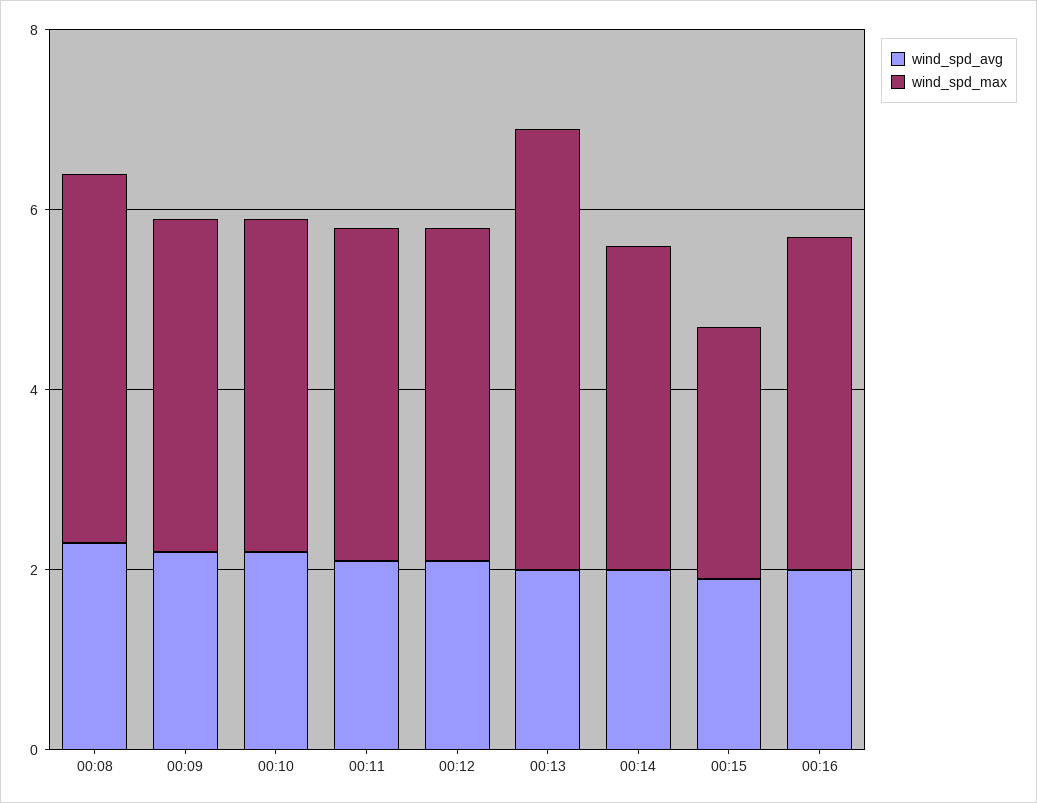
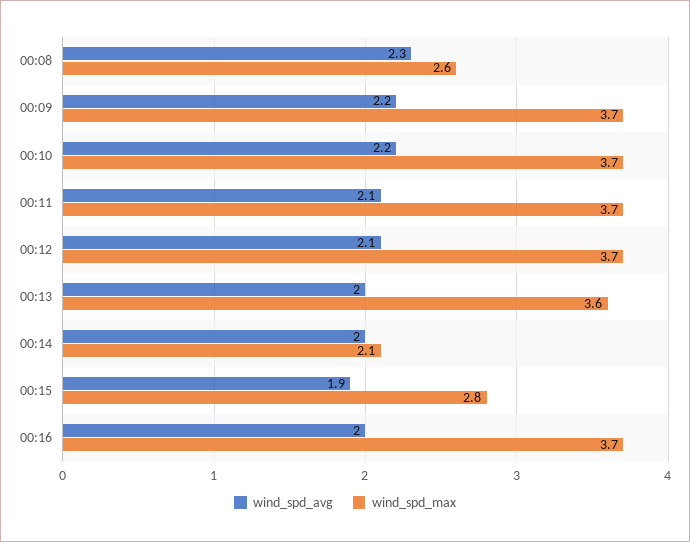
wind_spd_max, 00:08: 4 -> 2.6
wind_spd_max, 00:13: 5 -> 3.6
wind_spd_max, 00:14: 3.5 -> 2.1

